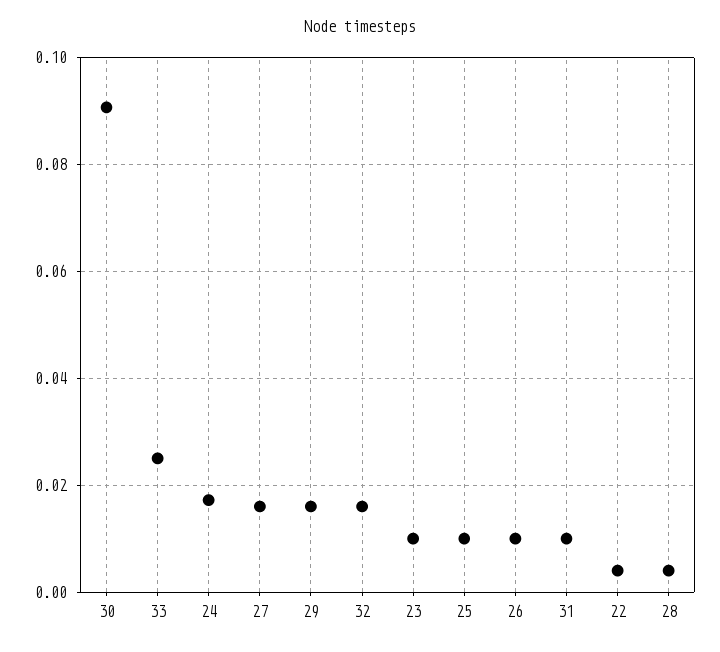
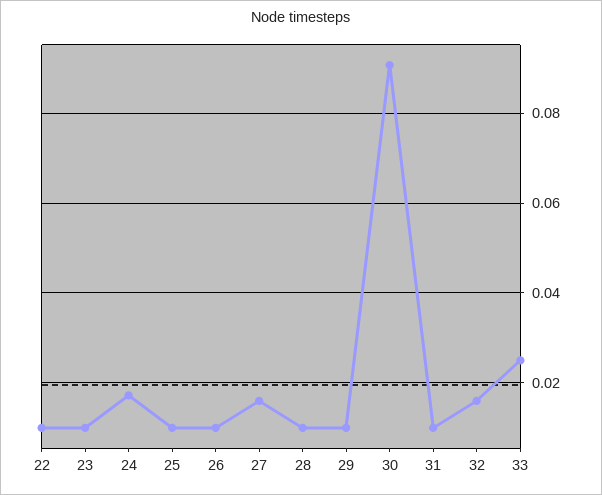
29: 0.016 -> 0.01
22: 0.004 -> 0.01
28: 0.004 -> 0.01

